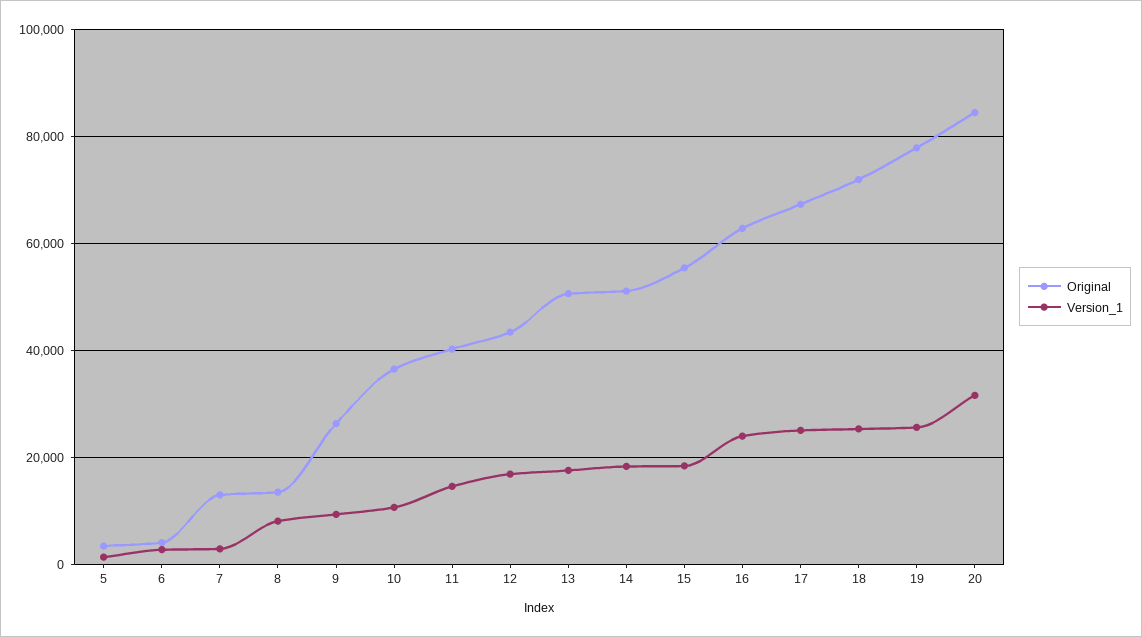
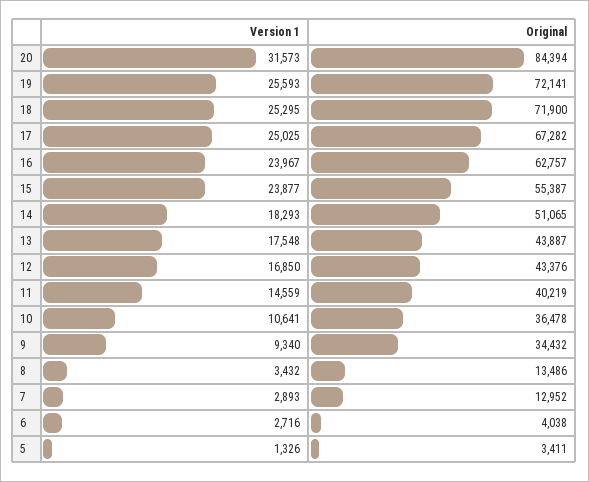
Version_1, 8: 8000 -> 3432
Original, 9: 26000 -> 34432
Original, 13: 50000 -> 43887
Version_1, 15: 18000 -> 23877
Original, 19: 78000 -> 72141

